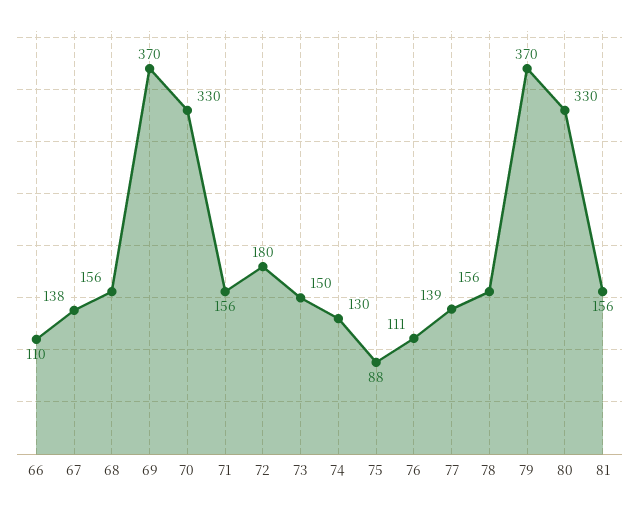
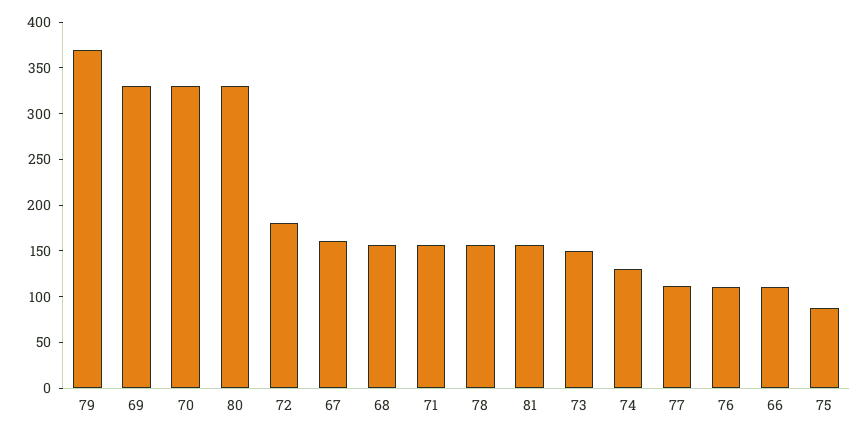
67: 138 -> 160
69: 370 -> 330
77: 139 -> 110

